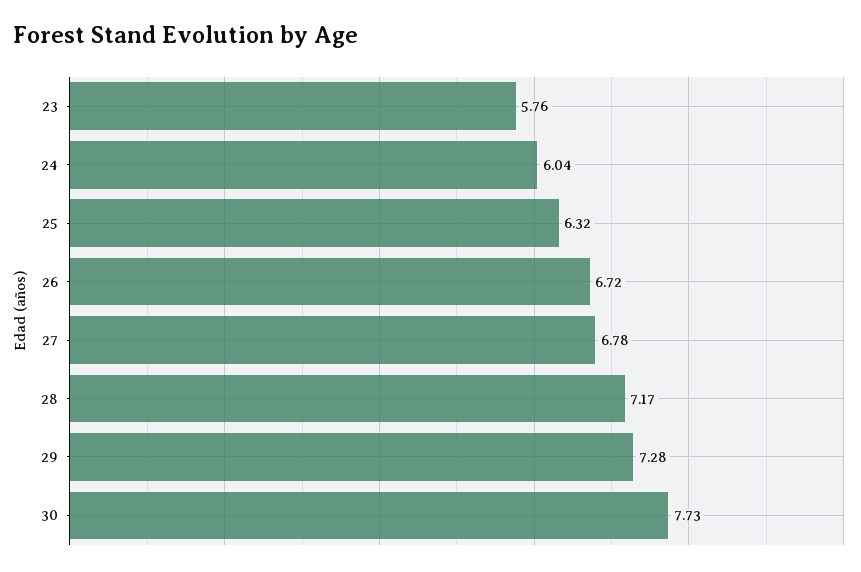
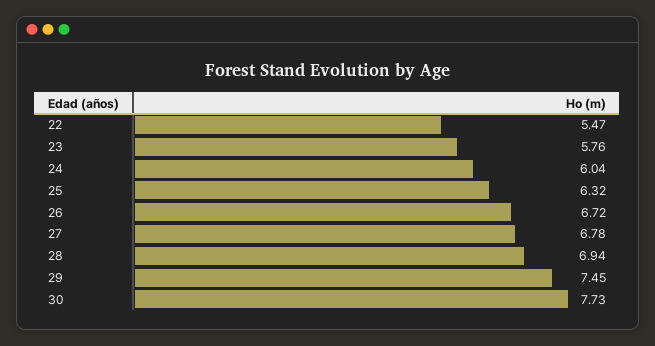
28: 7.17 -> 6.94
29: 7.28 -> 7.45
22: none -> 5.47

